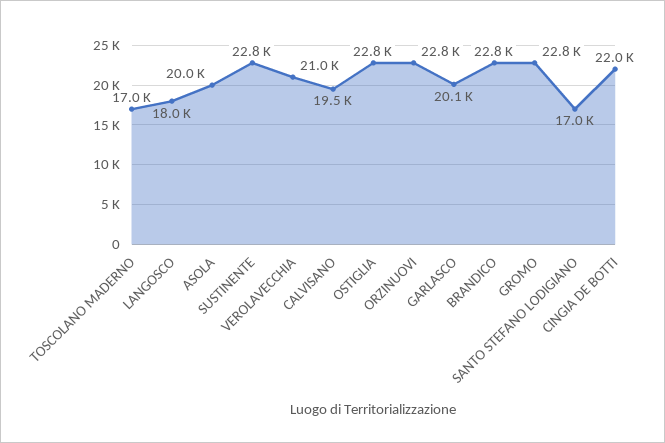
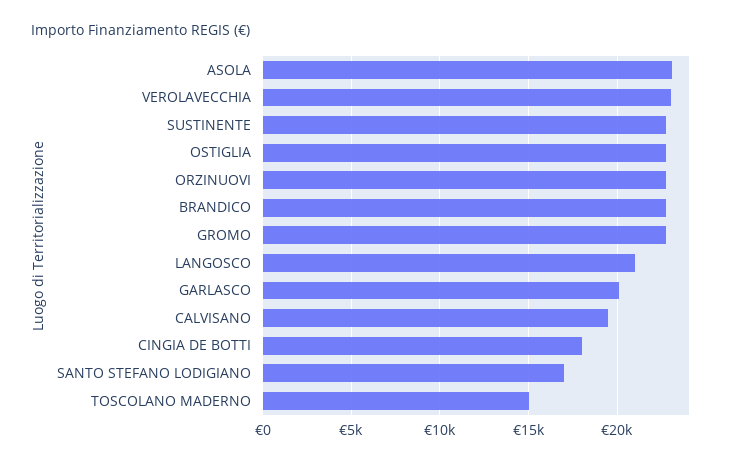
TOSCOLANO MADERNO: 17000 -> 15000
LANGOSCO: 18000 -> 21000
ASOLA: 20000 -> 23000
VEROLAVECCHIA: 21000 -> 23000
CINGIA DE BOTTI: 22000 -> 18000

